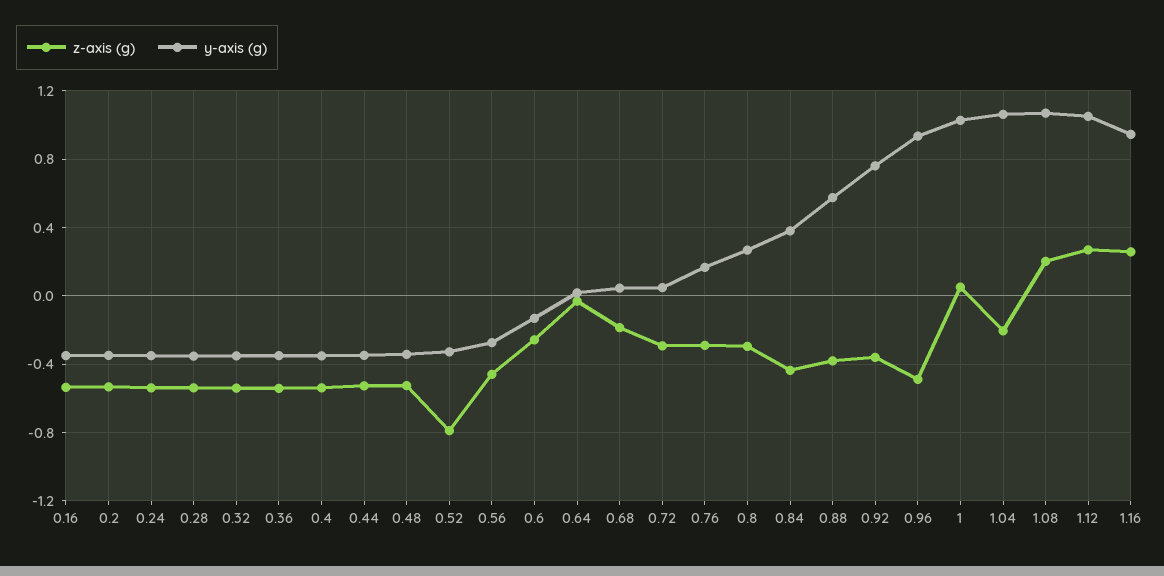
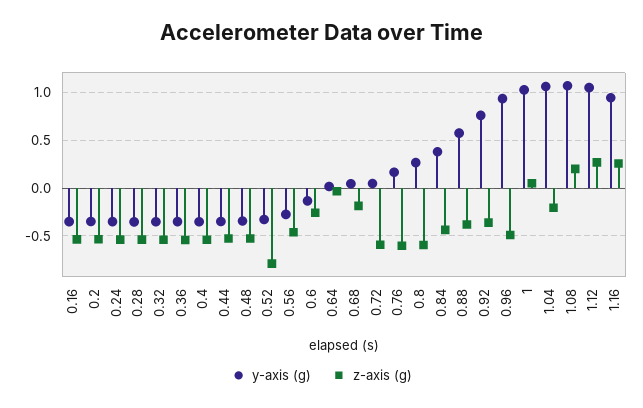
z-axis (g), 0.72: -0.3 -> -0.6
z-axis (g), 0.76: -0.3 -> -0.6
z-axis (g), 0.8: -0.3 -> -0.6

